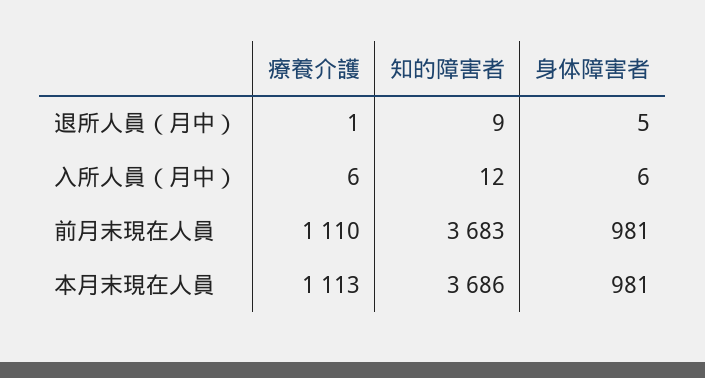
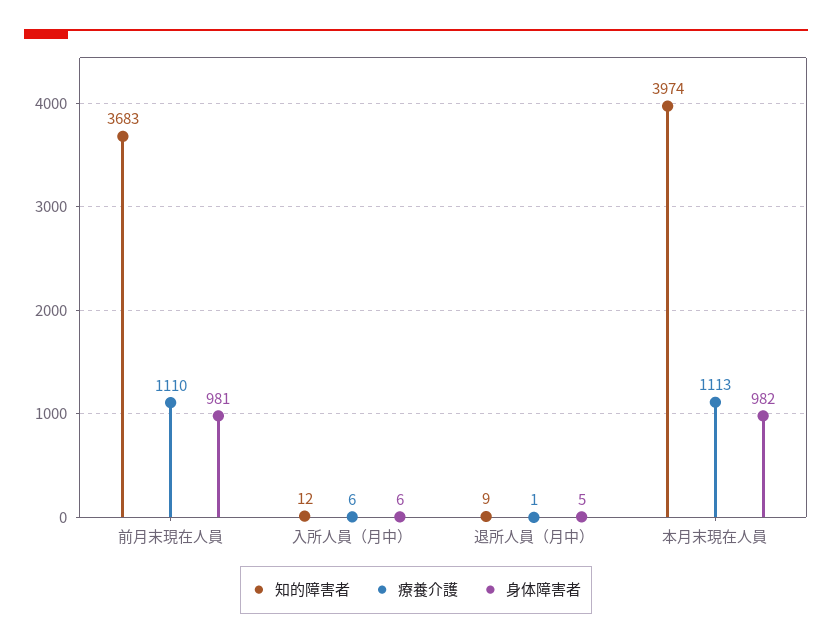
知的障害者, 本月末現在人員: 3686 -> 3974
身体障害者, 本月末現在人員: 981 -> 982

